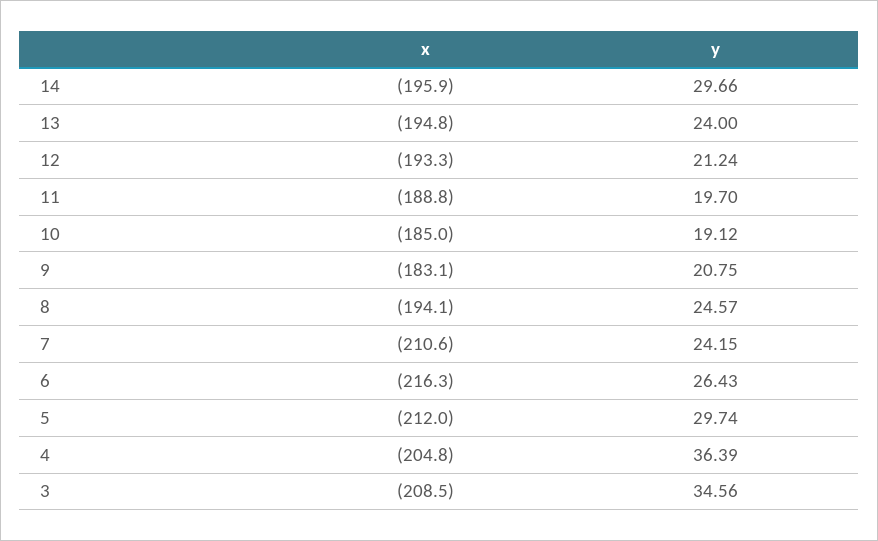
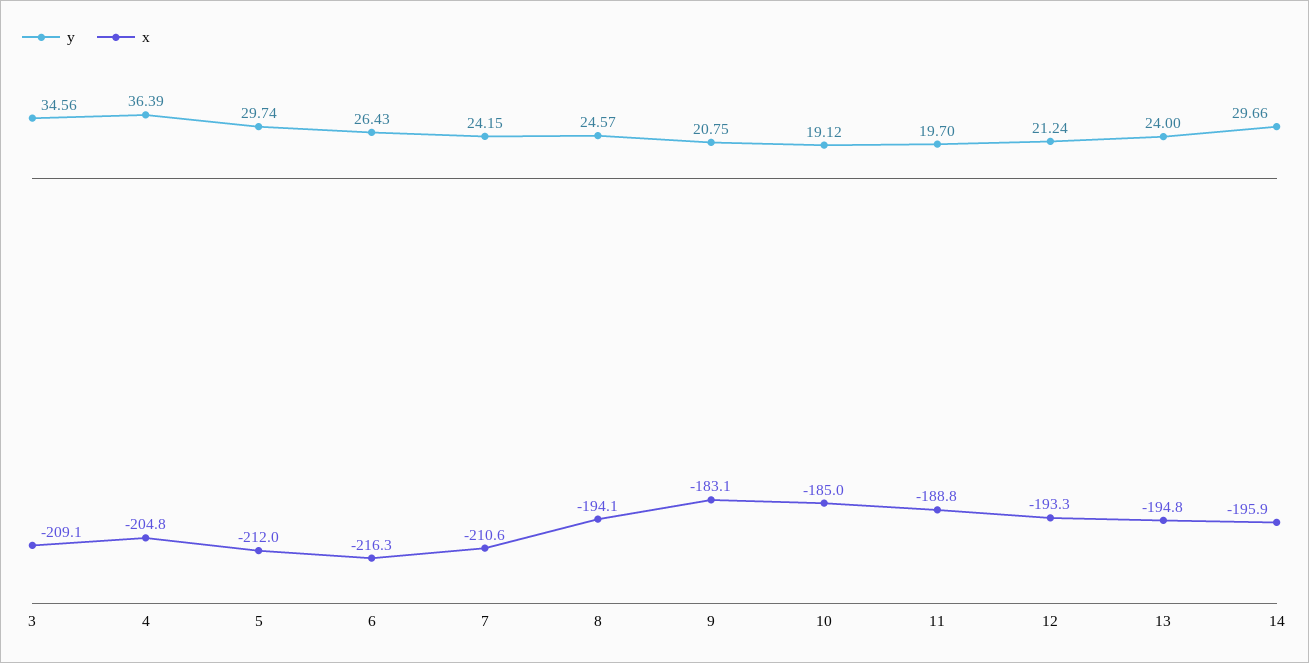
x, 3: -208.5 -> -209.1

